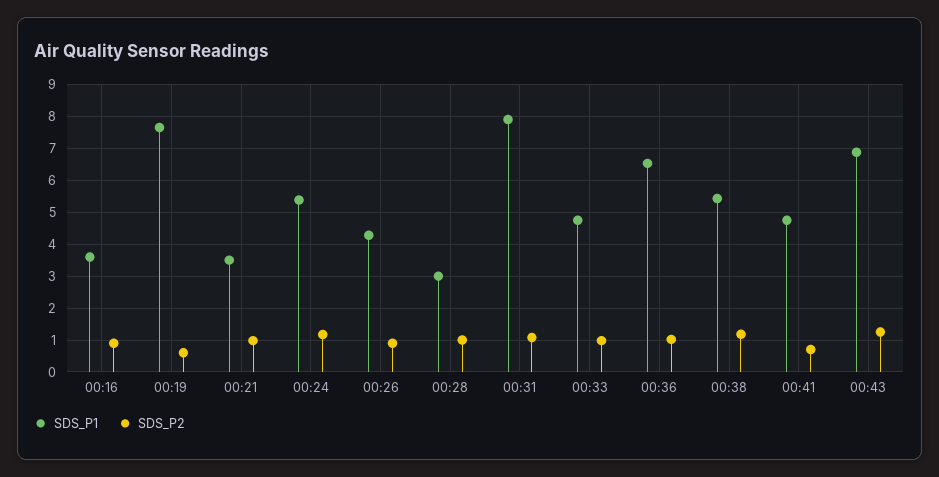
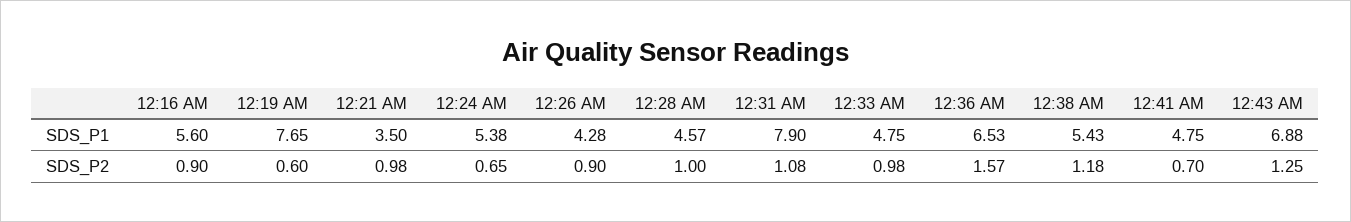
SDS_P1, 00:16: 3.6 -> 5.6
SDS_P2, 00:24: 1.2 -> 0.65
SDS_P1, 00:28: 3 -> 4.57
SDS_P2, 00:36: 1 -> 1.57

